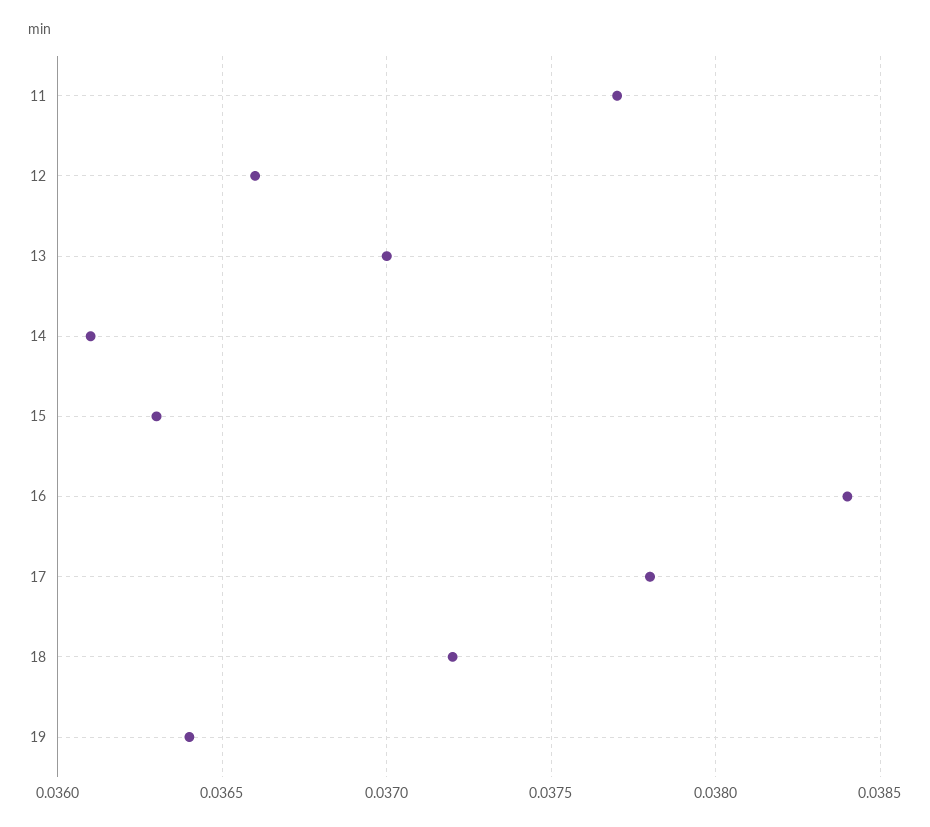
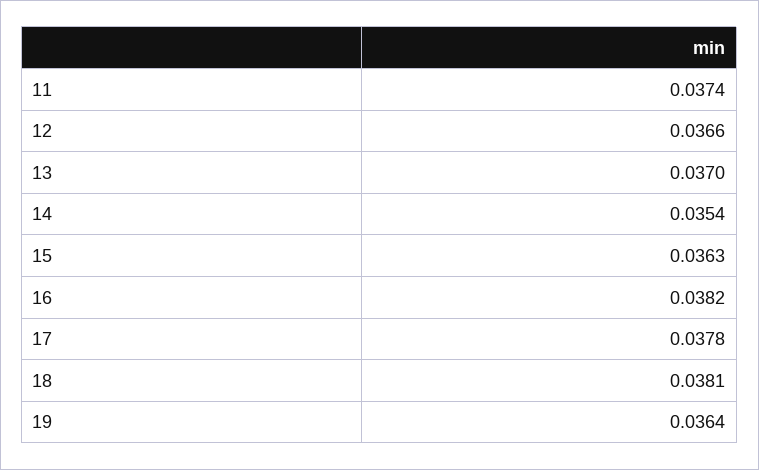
11: 0.0377 -> 0.0374
14: 0.0361 -> 0.0354
16: 0.0384 -> 0.0382
18: 0.0372 -> 0.0381

